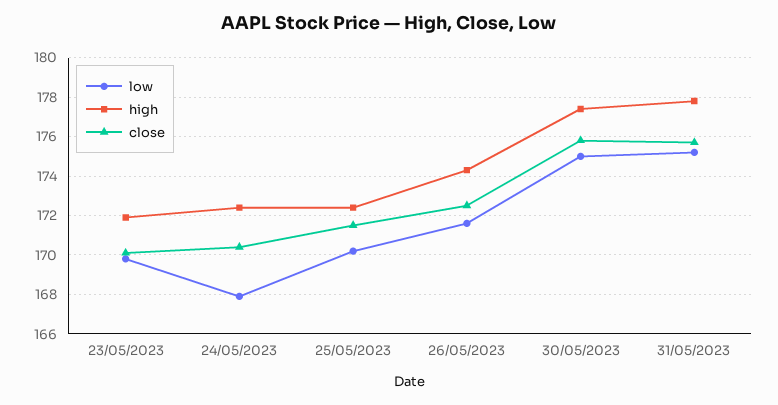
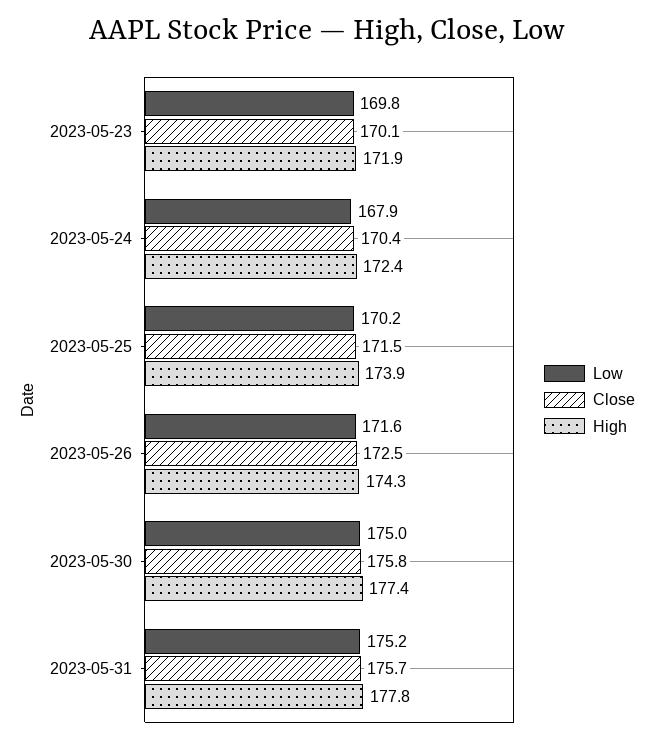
high, 25/05/2023: 172.5 -> 173.9

